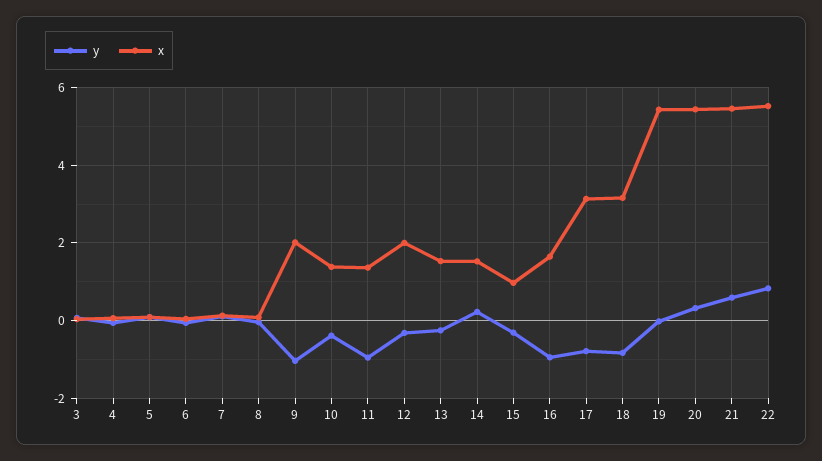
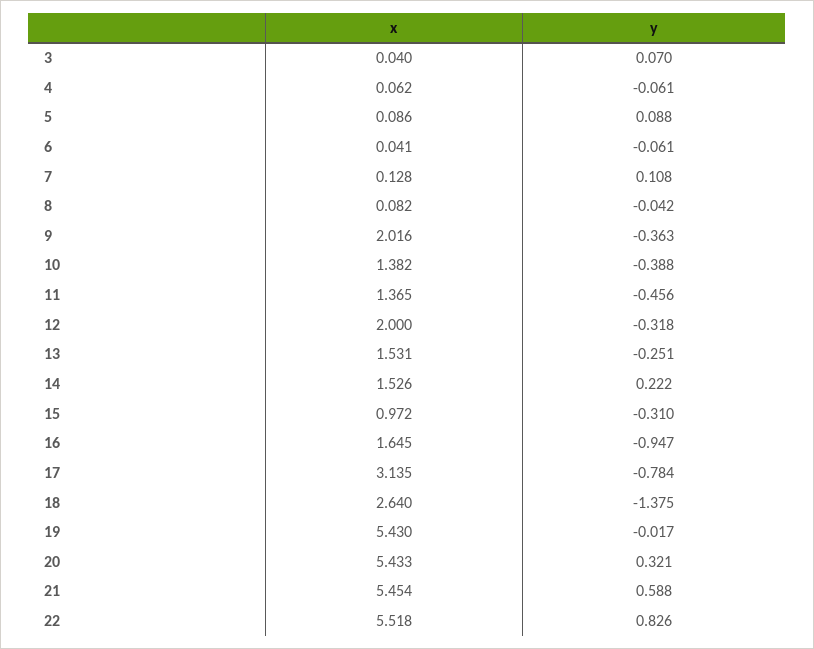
y, 9: -1 -> -0.363
y, 11: -1 -> -0.456
y, 18: -0.8 -> -1.375
x, 18: 3.2 -> 2.64

